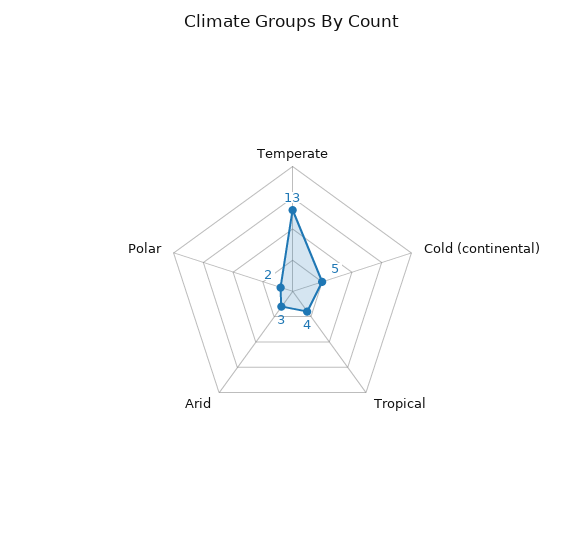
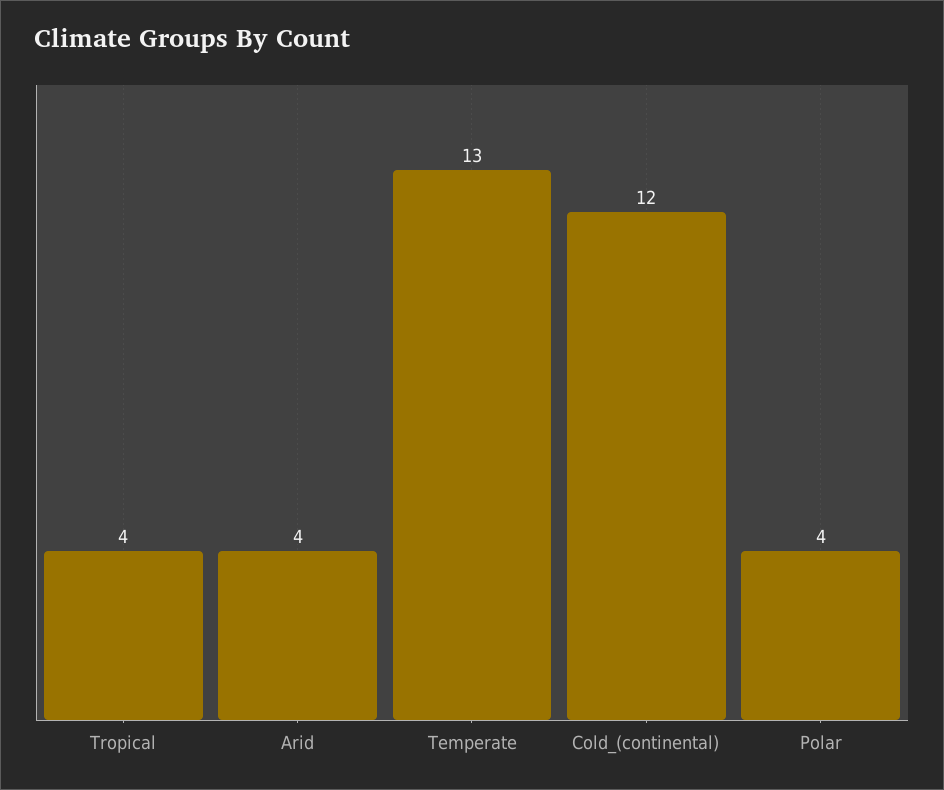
Cold (continental): 5 -> 12
Arid: 3 -> 4
Polar: 2 -> 4

